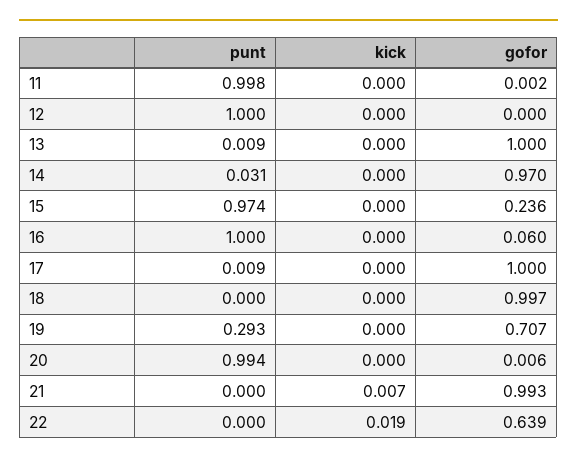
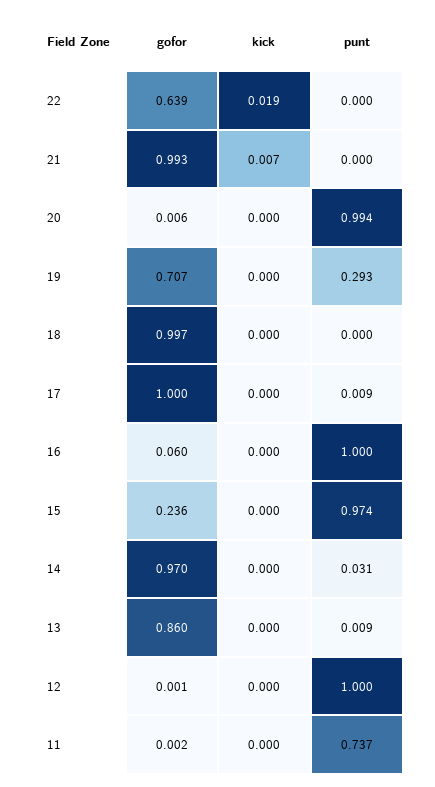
punt, 11: 0.998 -> 0.737
gofor, 12: 0 -> 0.001
gofor, 13: 1 -> 0.86

